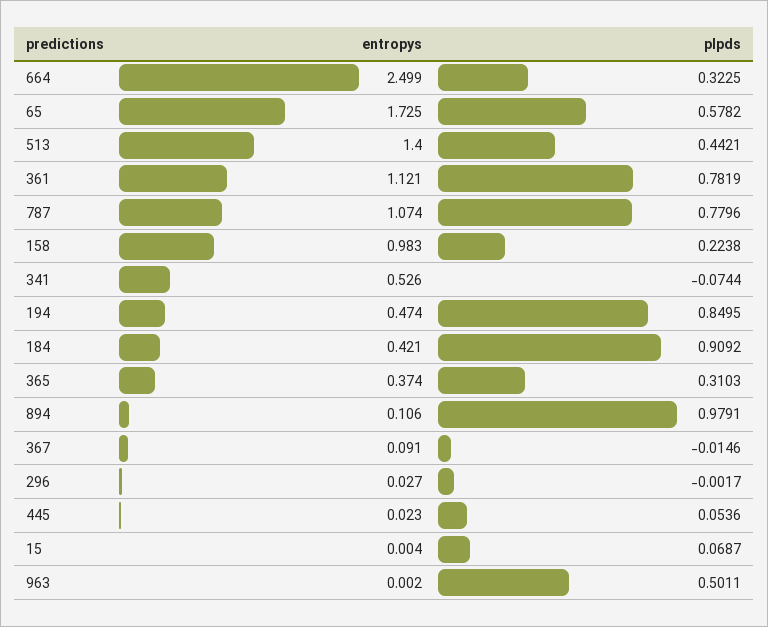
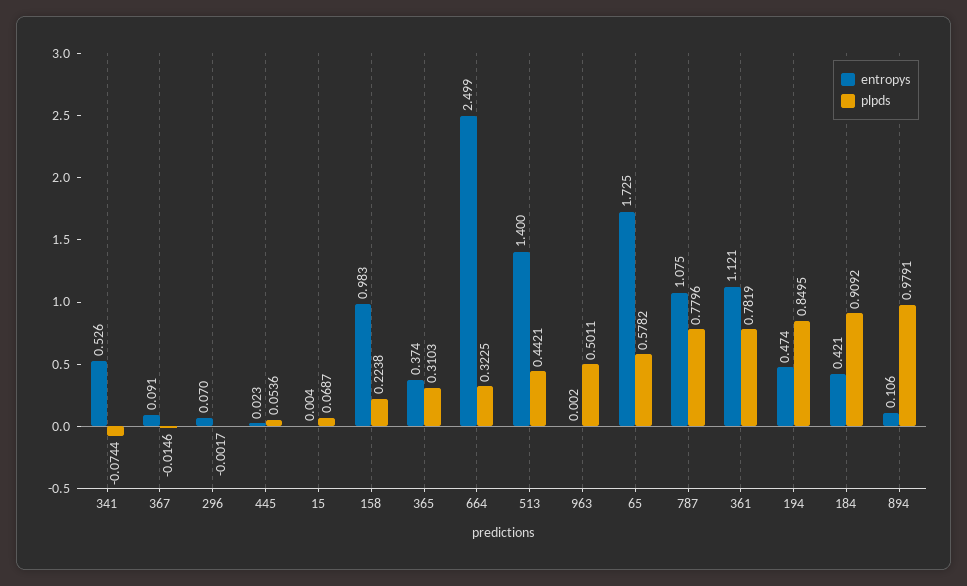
entropys, 787: 1.074 -> 1.075
entropys, 296: 0.027 -> 0.07

